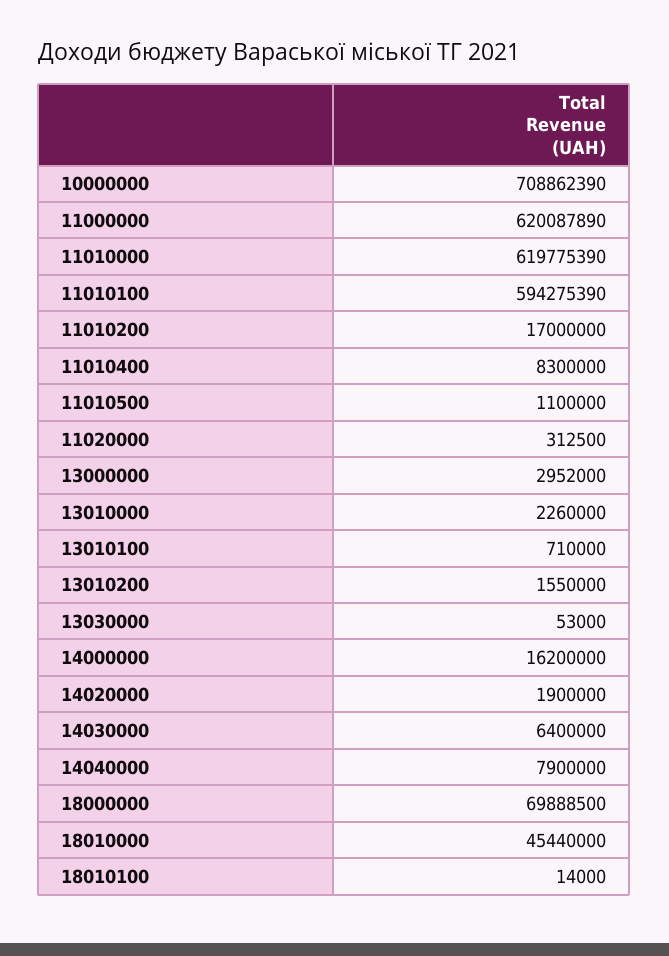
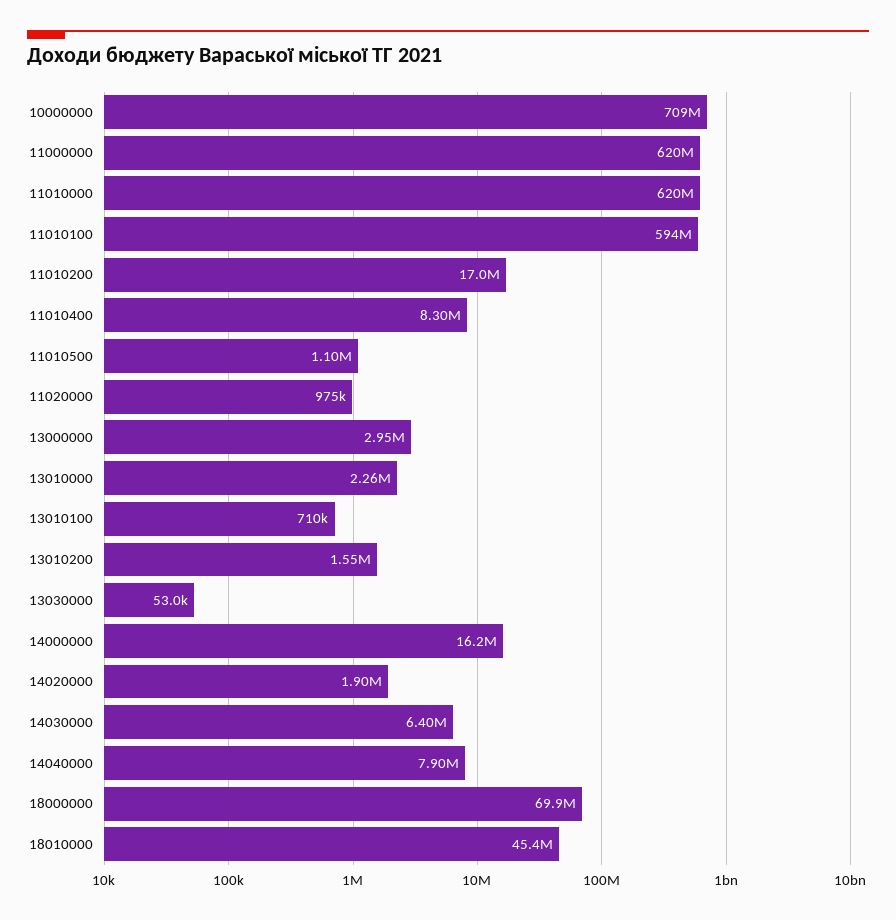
11020000: 312500 -> 975000
18010100: 14000 -> none

